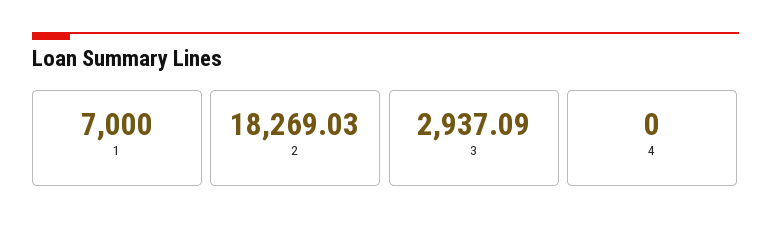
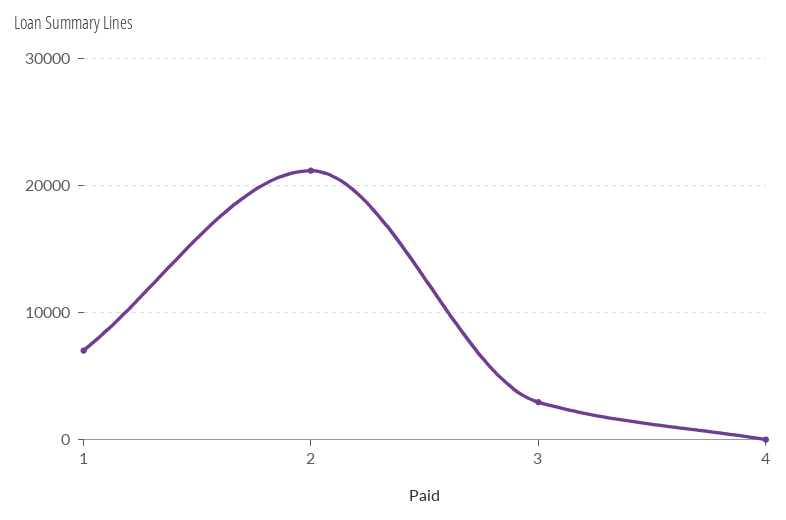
2: 18269.03 -> 21000

